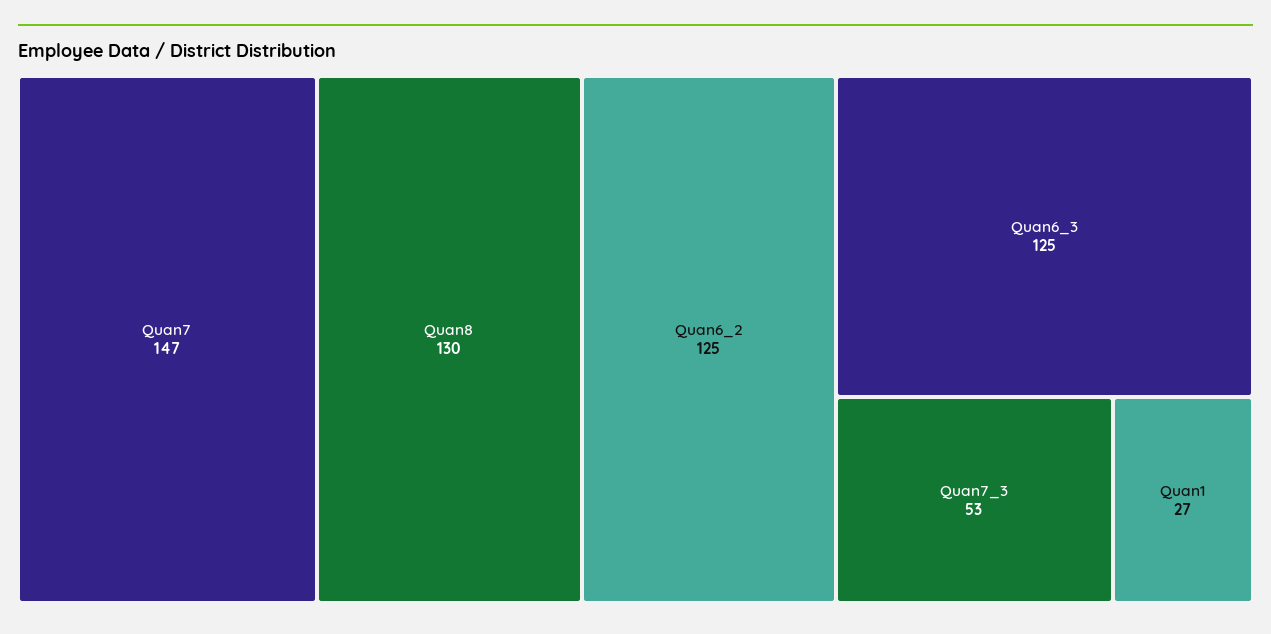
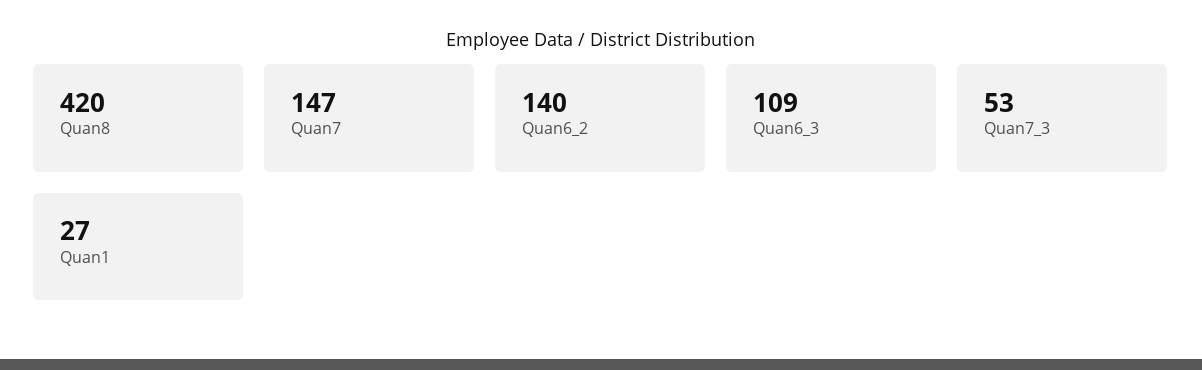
Quan8: 130 -> 420
Quan6_2: 125 -> 140
Quan6_3: 125 -> 109

